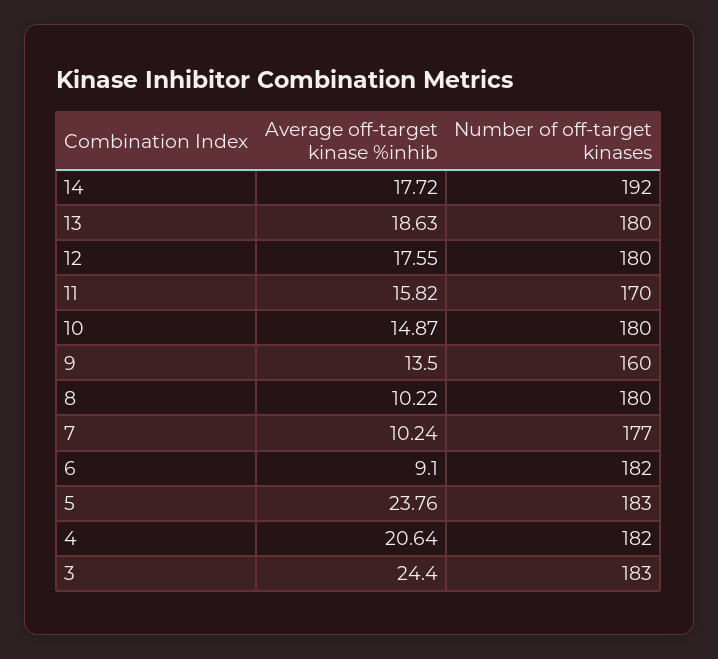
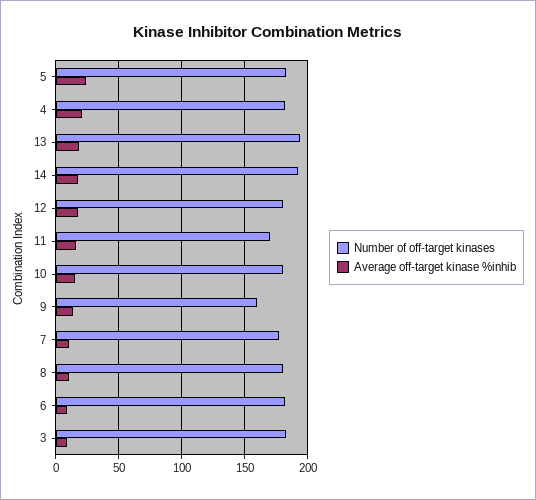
Number of off-target kinases, 13: 180 -> 195
Average off-target kinase %inhib, 3: 24.4 -> 10

